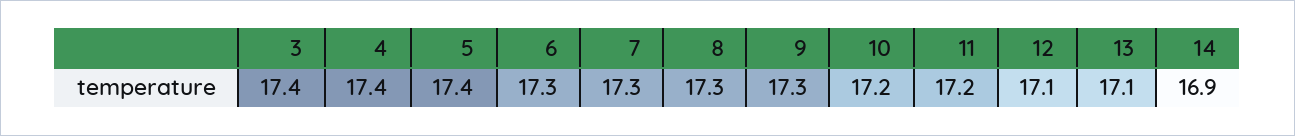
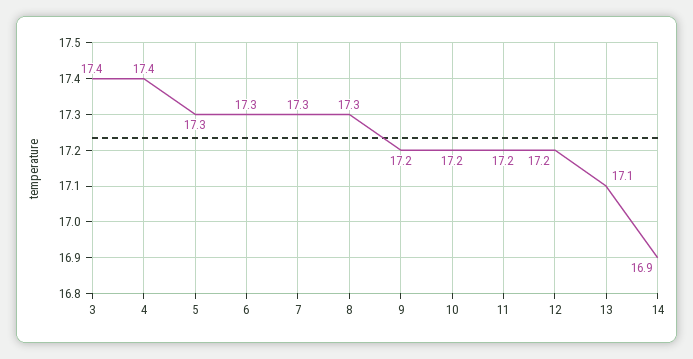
5: 17.4 -> 17.3
9: 17.3 -> 17.2
12: 17.1 -> 17.2

